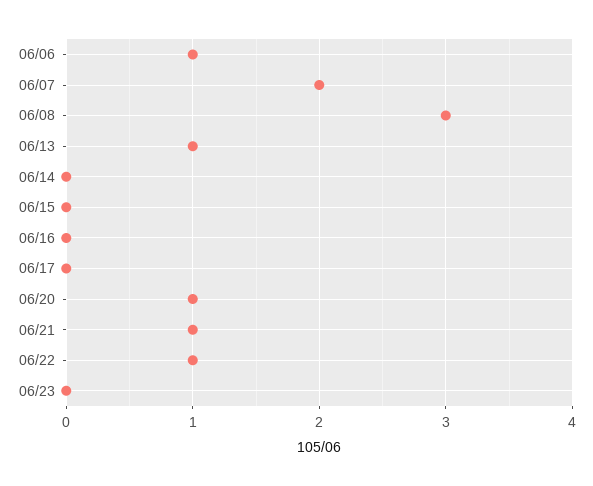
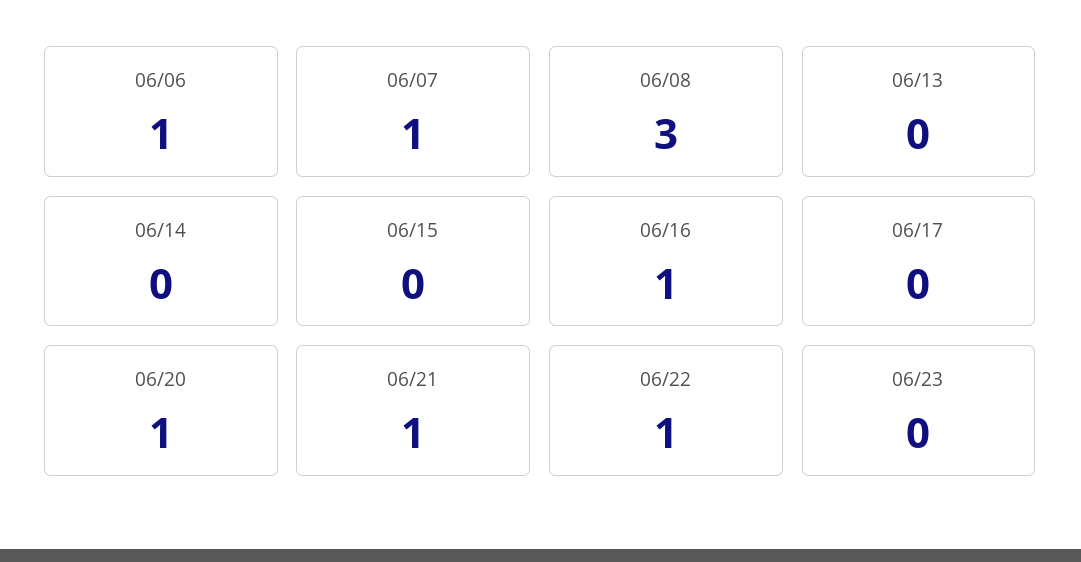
06/07: 2 -> 1
06/13: 1 -> 0
06/16: 0 -> 1

